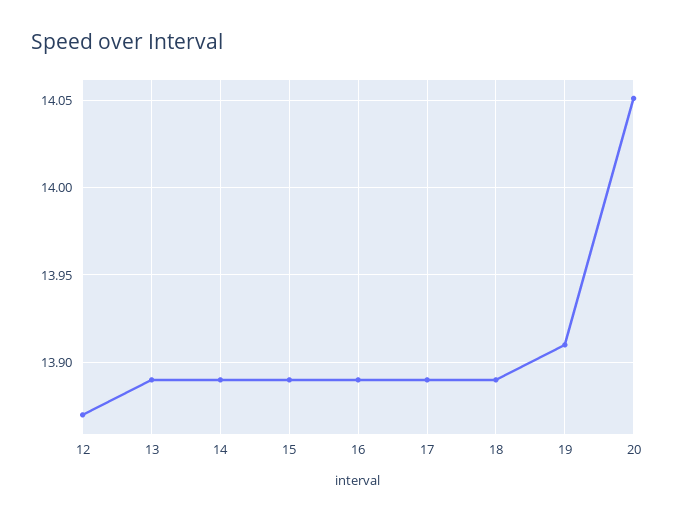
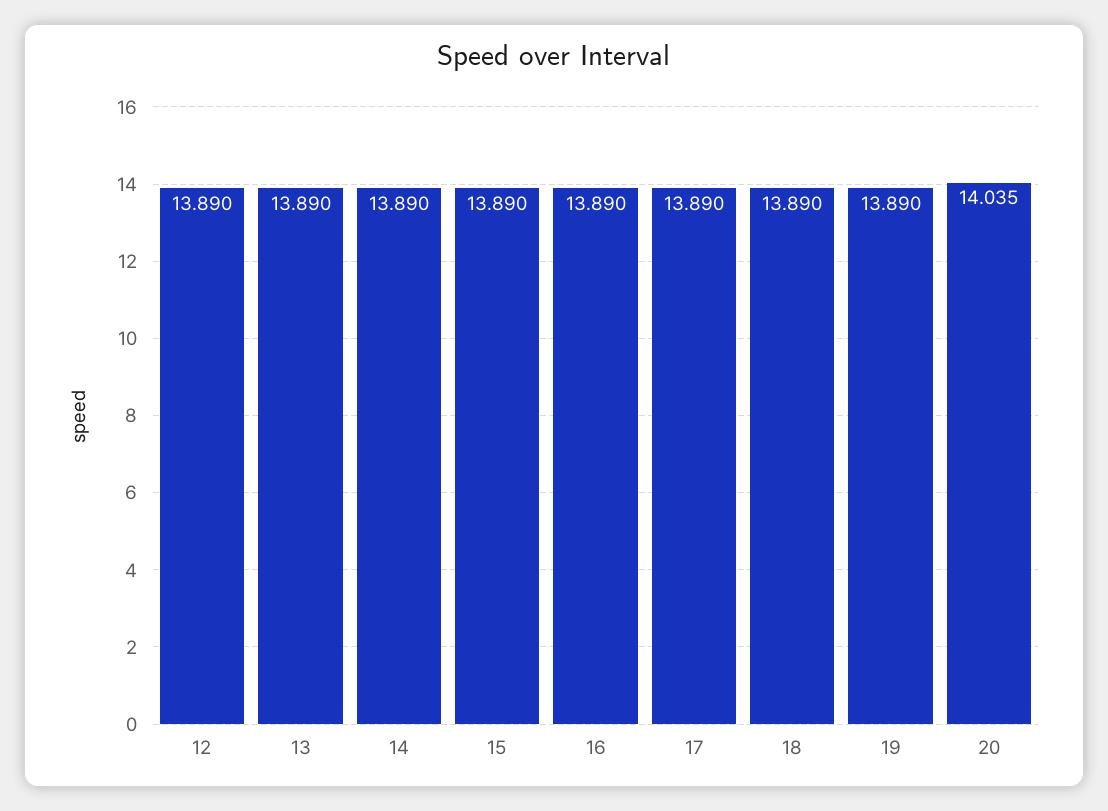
12: 13.87 -> 13.89
19: 13.91 -> 13.89
20: 14.05 -> 14.035

